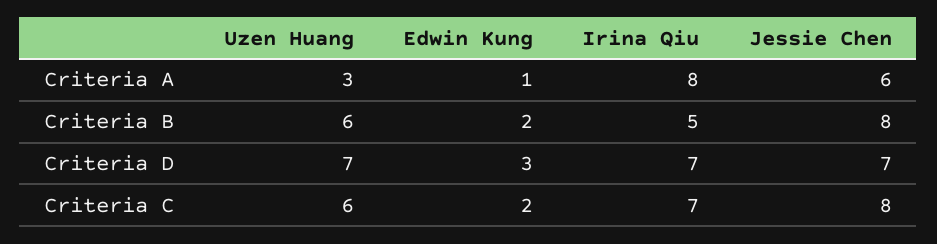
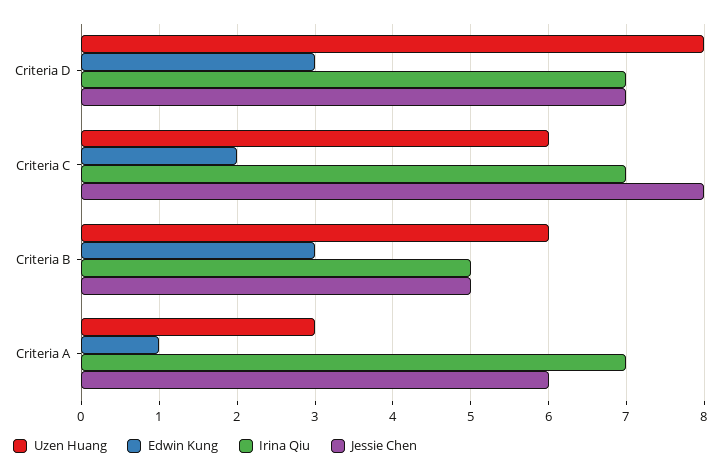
Irina Qiu, Criteria A: 8 -> 7
Edwin Kung, Criteria B: 2 -> 3
Jessie Chen, Criteria B: 8 -> 5
Uzen Huang, Criteria D: 7 -> 8

